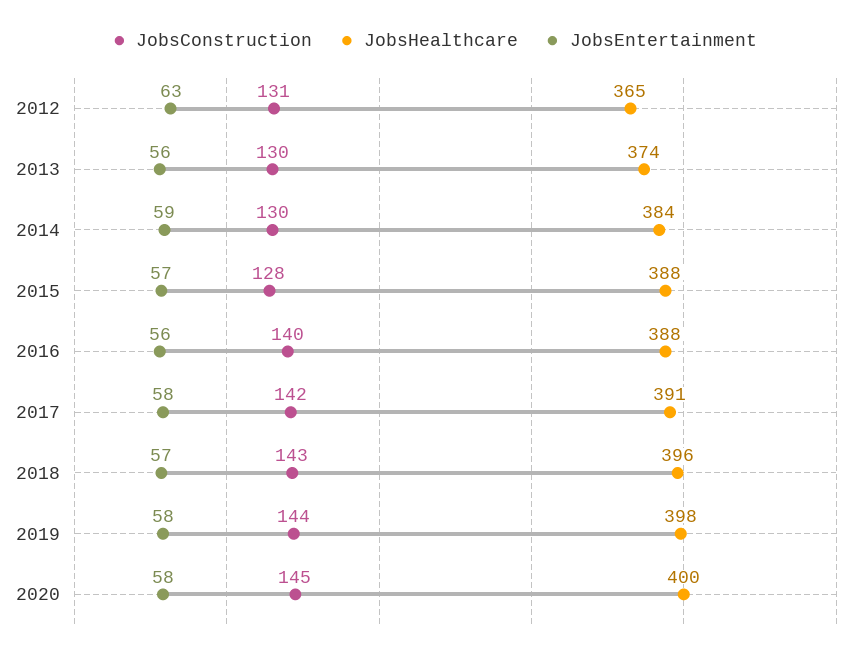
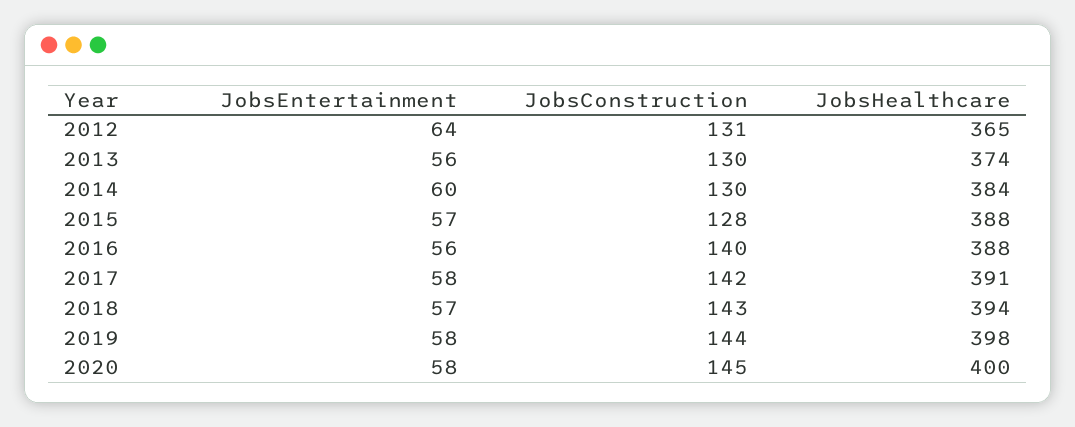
JobsEntertainment, 2012: 63 -> 64
JobsEntertainment, 2014: 59 -> 60
JobsHealthcare, 2018: 396 -> 394

